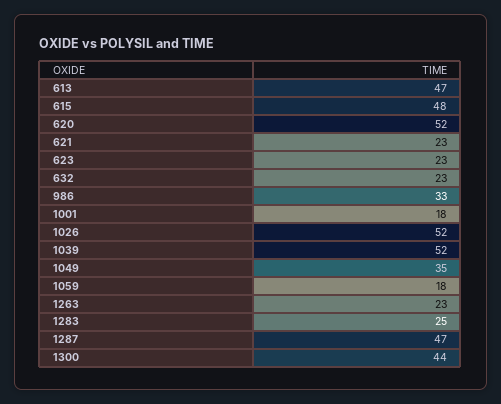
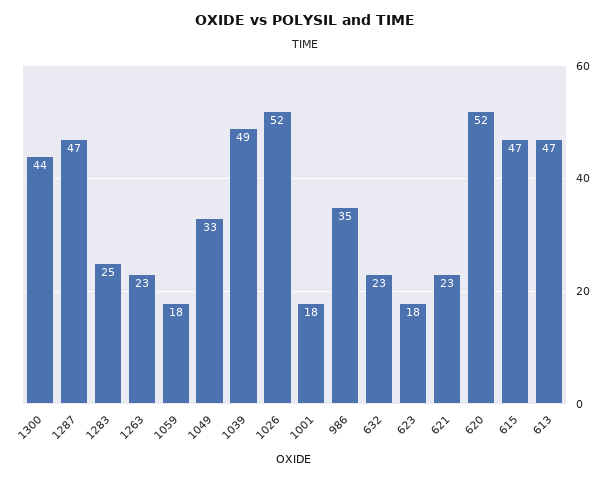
615: 48 -> 47
623: 23 -> 18
986: 33 -> 35
1039: 52 -> 49
1049: 35 -> 33

